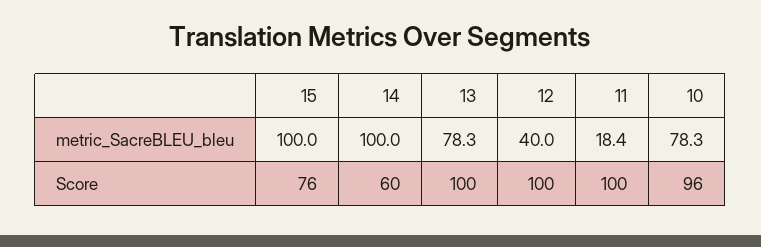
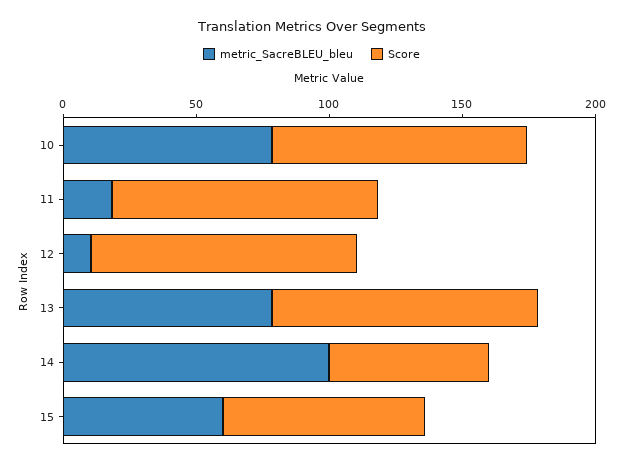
metric_SacreBLEU_bleu, 15: 100 -> 60
metric_SacreBLEU_bleu, 12: 40 -> 10

